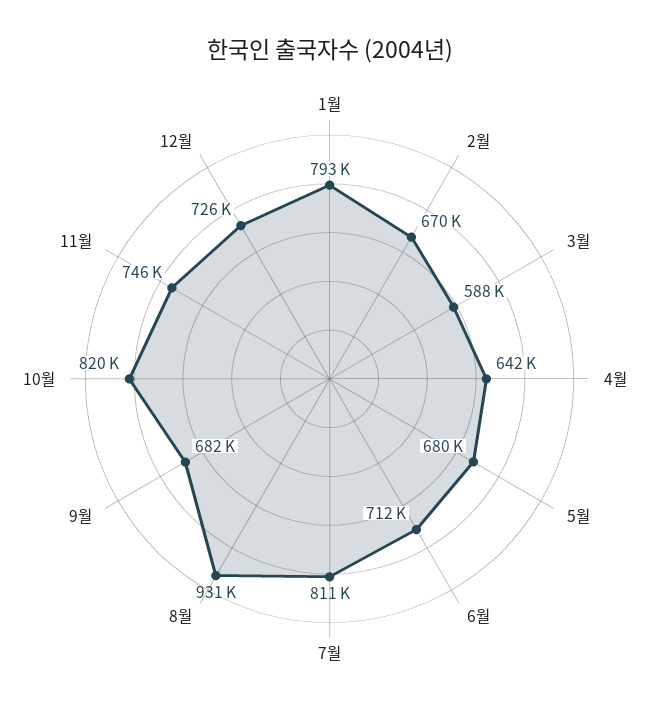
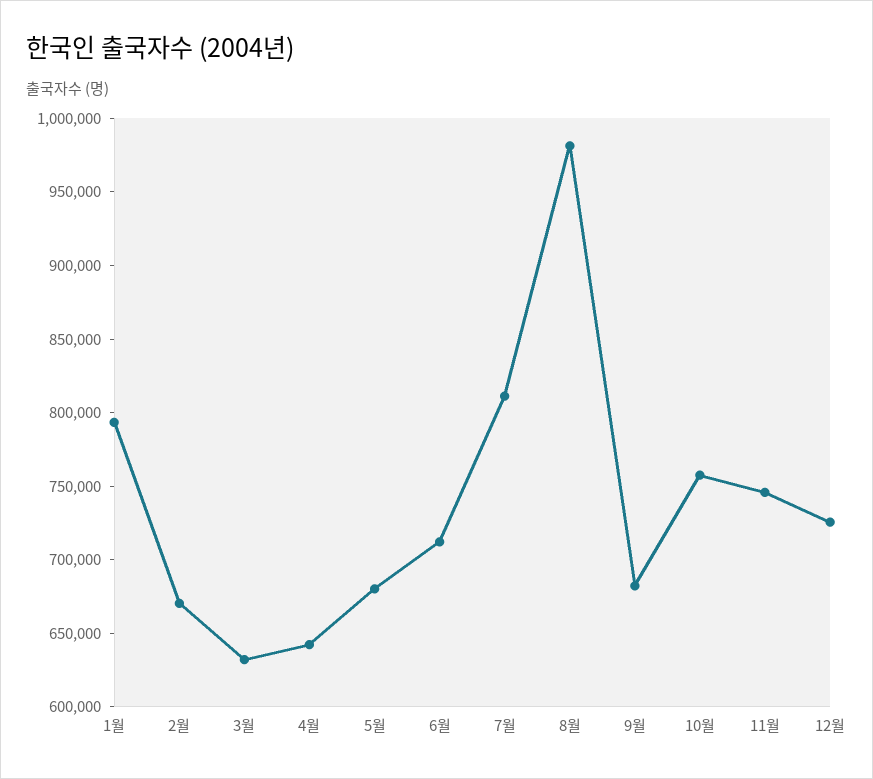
3월: 588000 -> 630000
8월: 931000 -> 980000
10월: 820000 -> 760000

